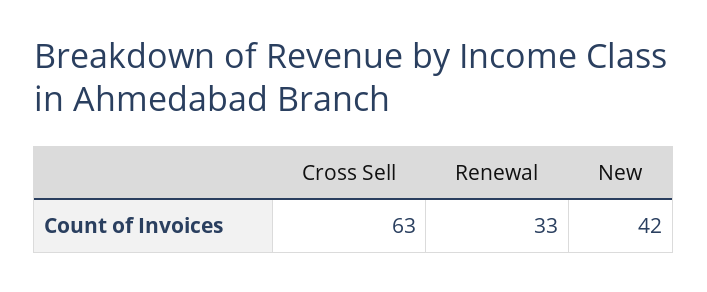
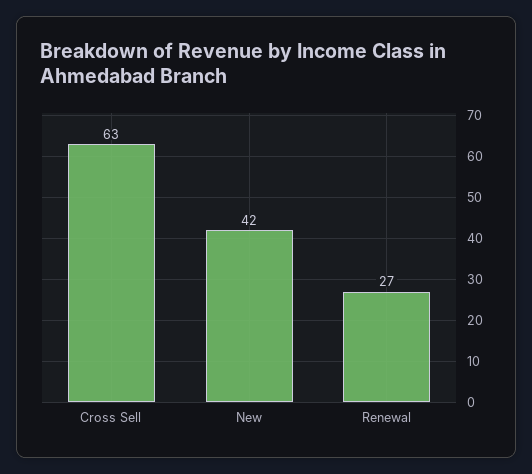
Renewal: 33 -> 27

